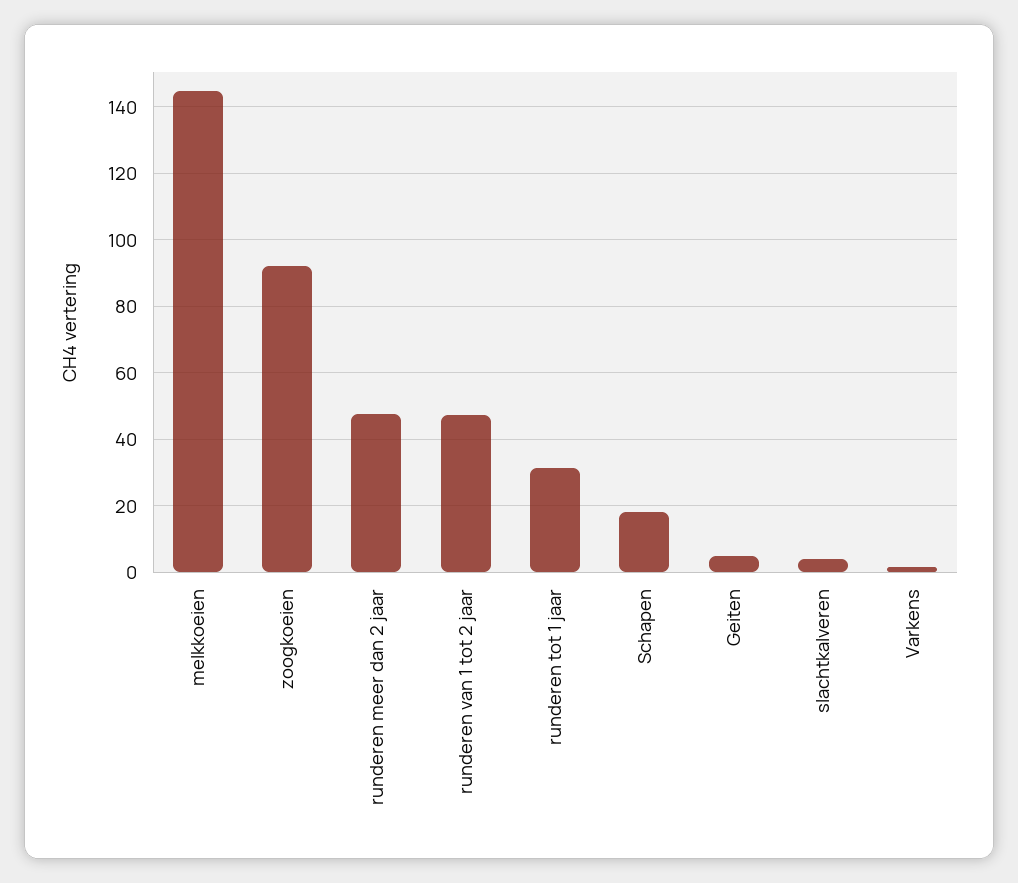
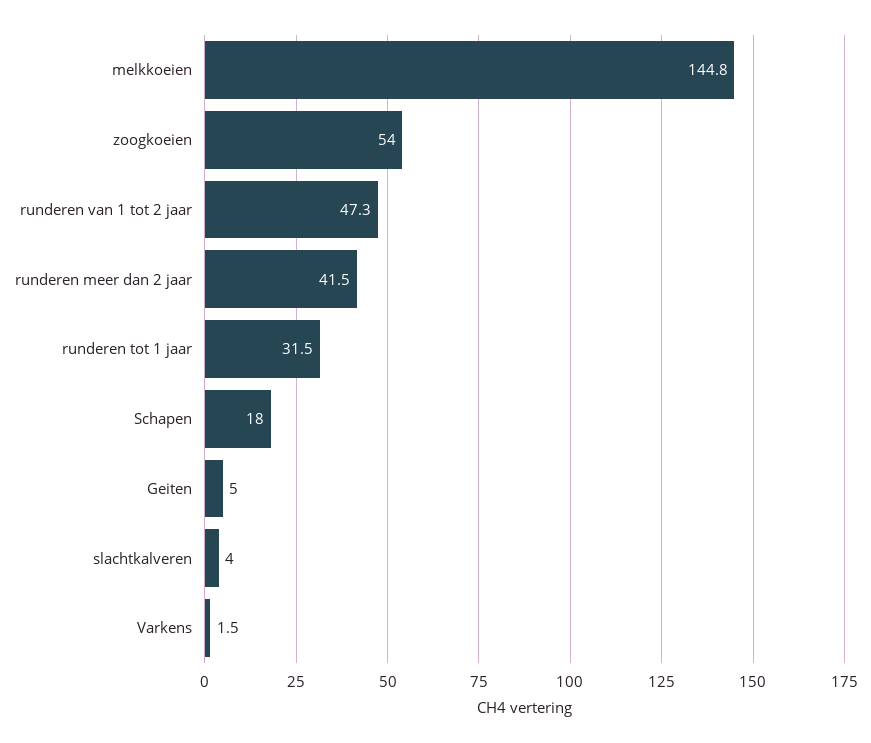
zoogkoeien: 92 -> 54
runderen meer dan 2 jaar: 48 -> 41.5

